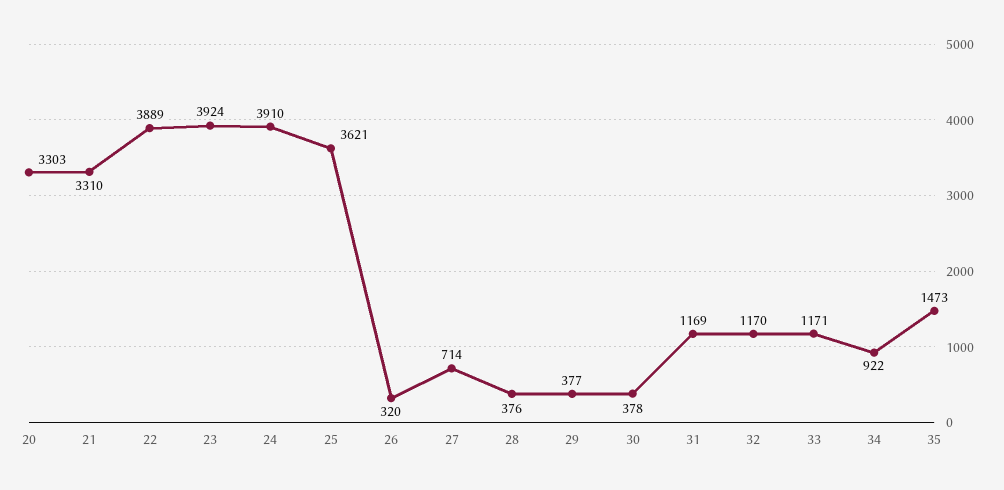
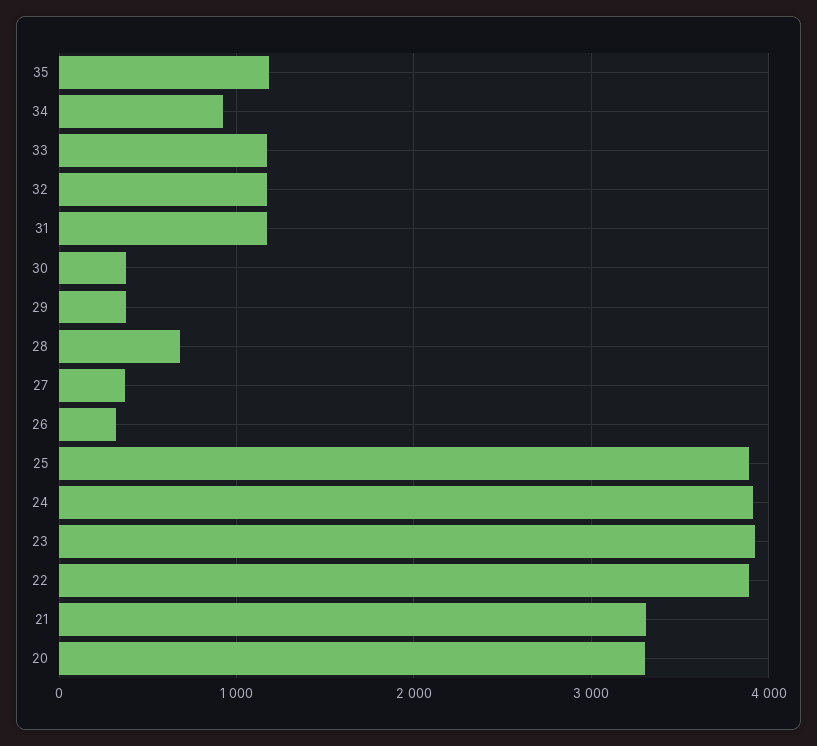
25: 3621 -> 3900
27: 714 -> 400
28: 376 -> 700
35: 1473 -> 1200

